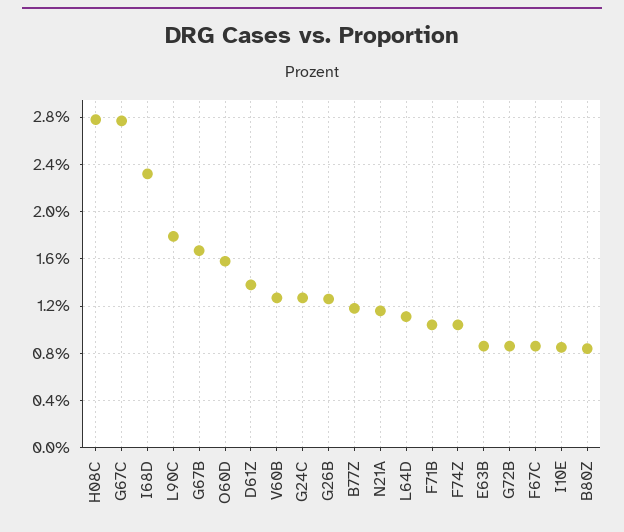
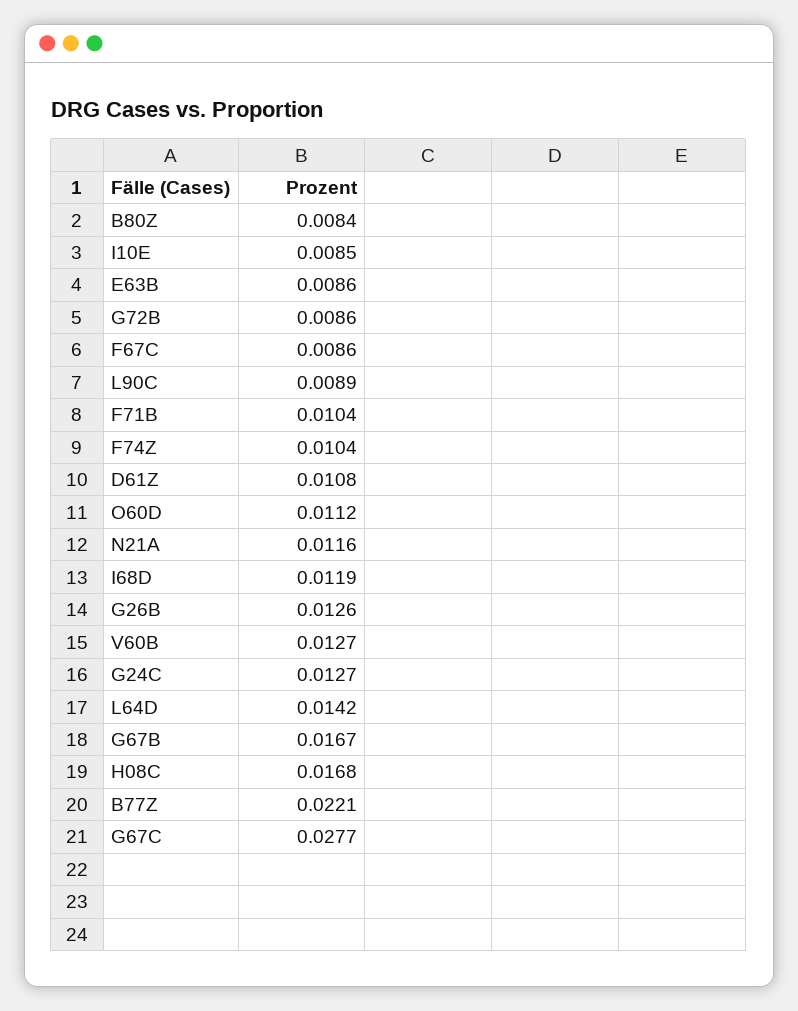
H08C: 0.028 -> 0.0168
I68D: 0.023 -> 0.0119
L90C: 0.018 -> 0.0089
O60D: 0.016 -> 0.0112
D61Z: 0.014 -> 0.0108
B77Z: 0.012 -> 0.0221
L64D: 0.011 -> 0.0142

